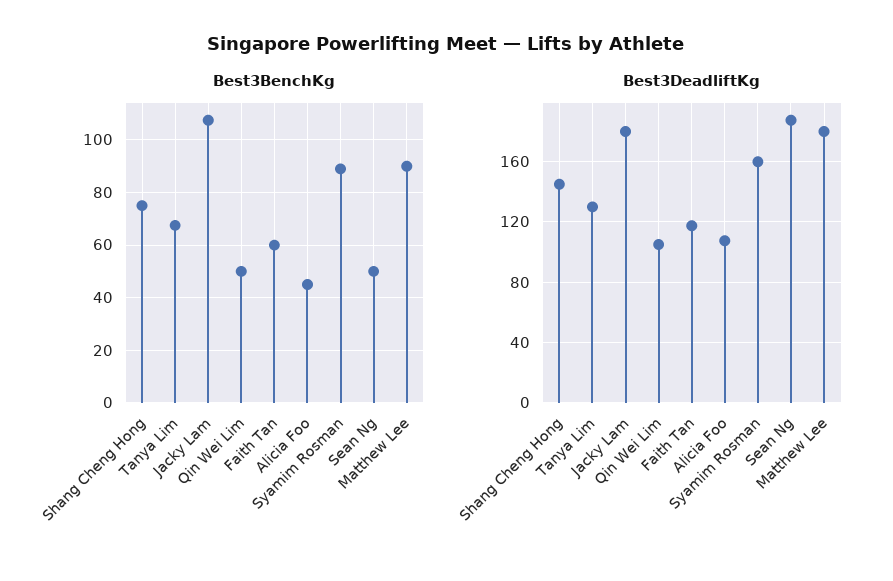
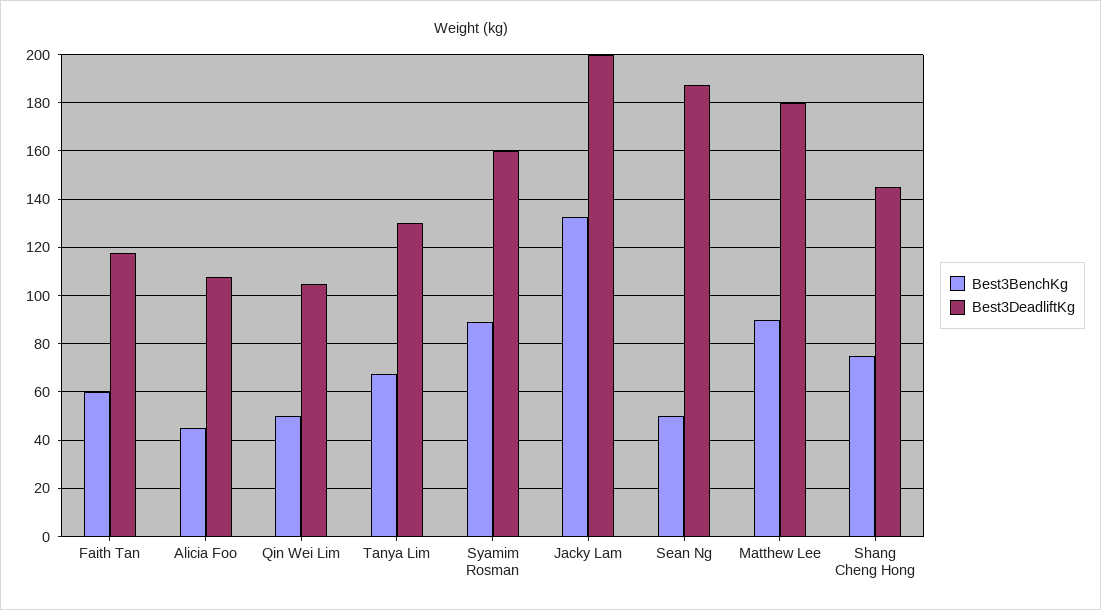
Best3BenchKg, Jacky Lam: 107.5 -> 132.5
Best3DeadliftKg, Jacky Lam: 180 -> 200

